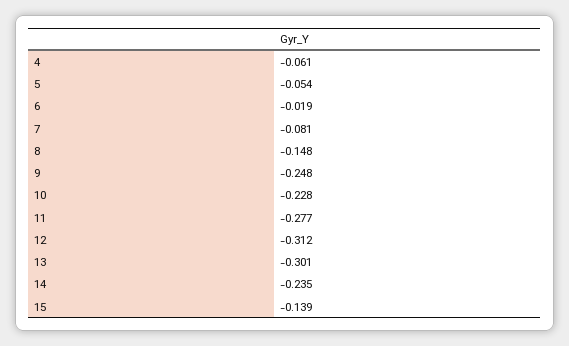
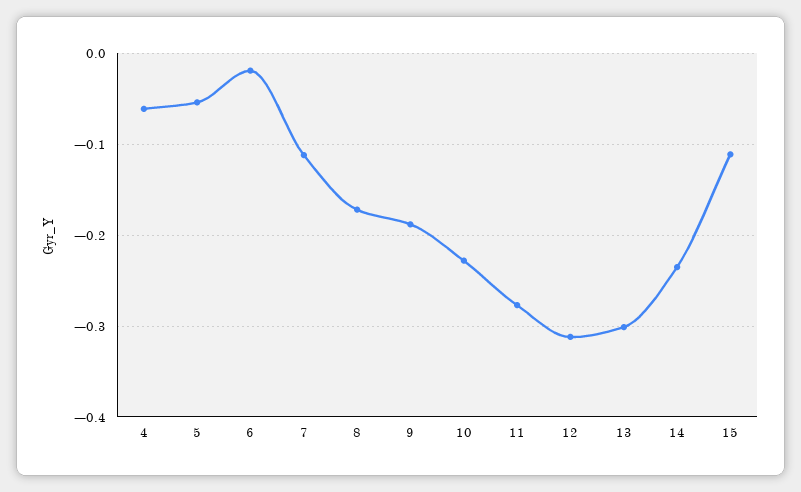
7: -0.081 -> -0.11
8: -0.148 -> -0.17
9: -0.248 -> -0.19
15: -0.139 -> -0.11

